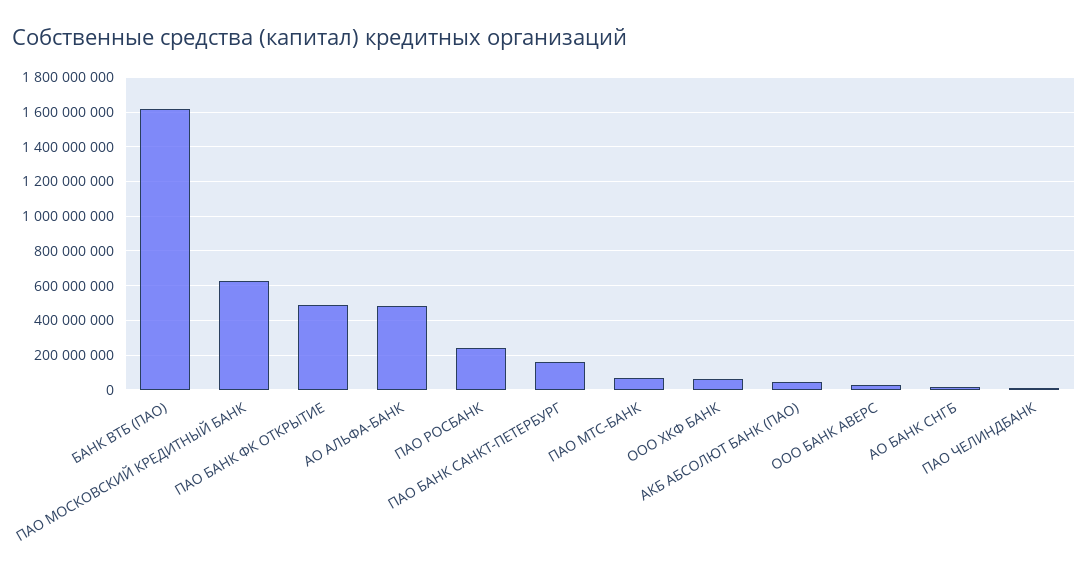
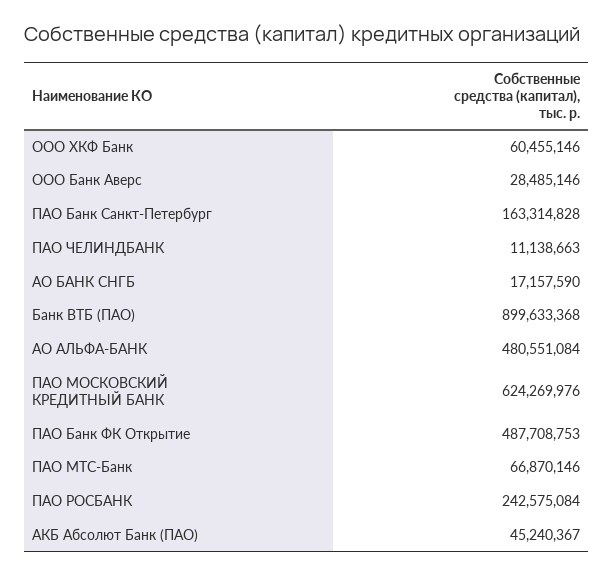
БАНК ВТБ (ПАО): 1600000000 -> 899633368

